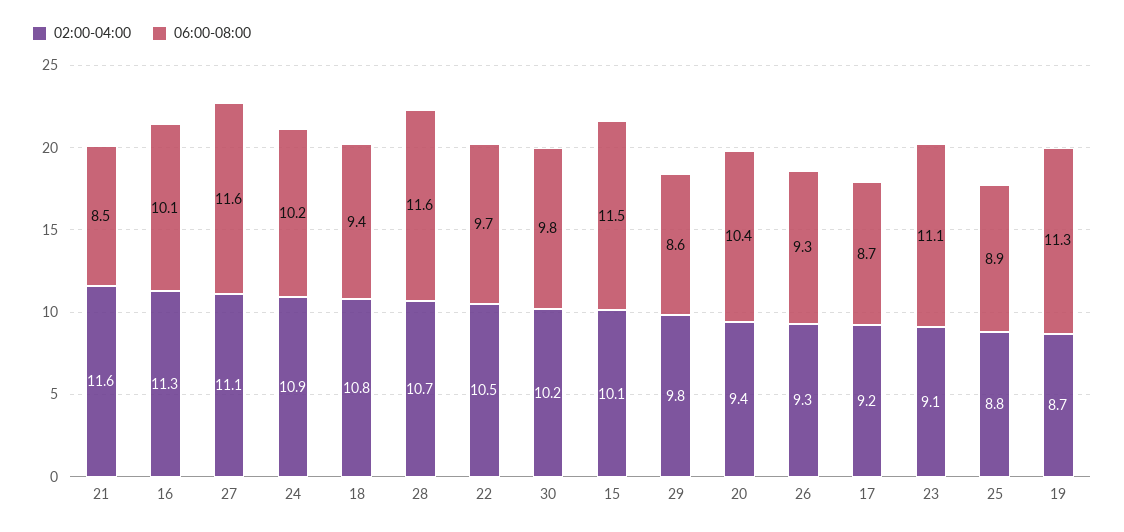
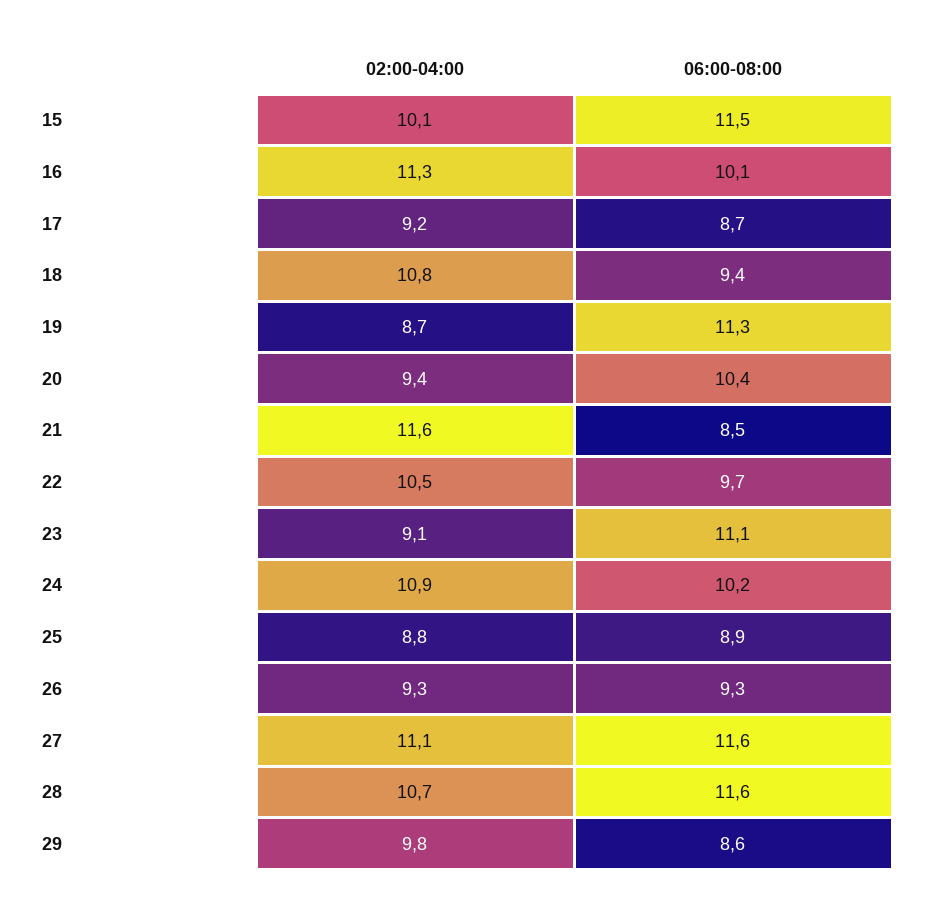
02:00-04:00, 30: 10.2 -> none
06:00-08:00, 30: 9.8 -> none

